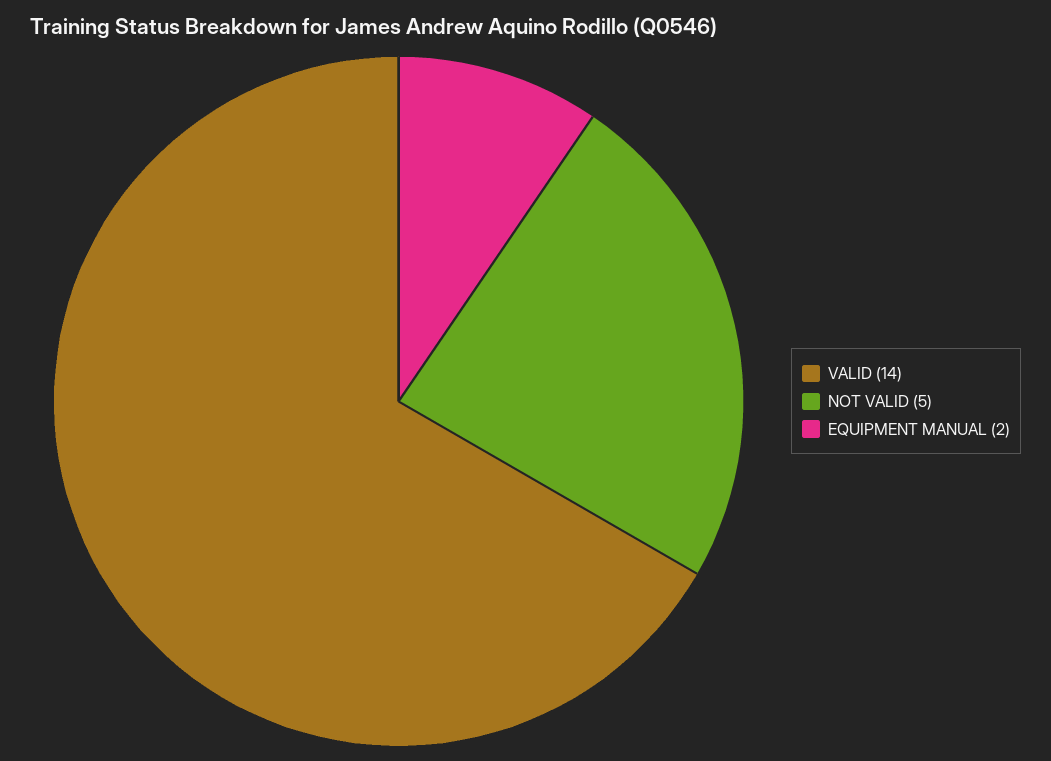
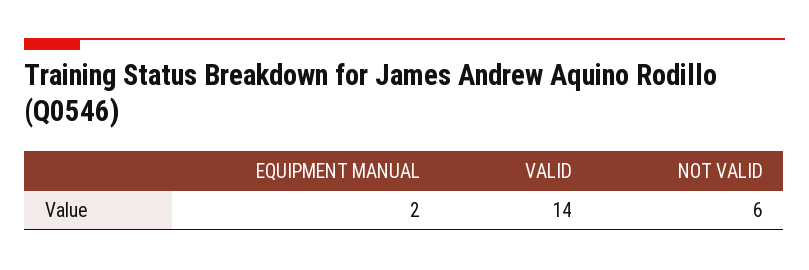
NOT VALID: 5 -> 6

